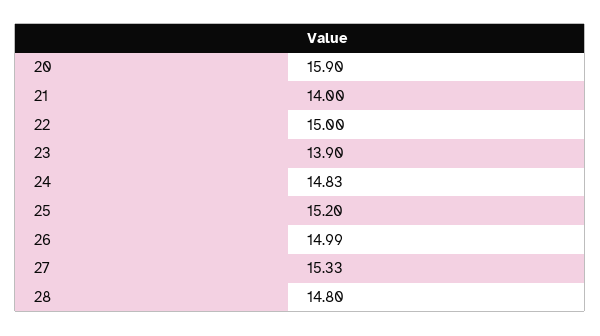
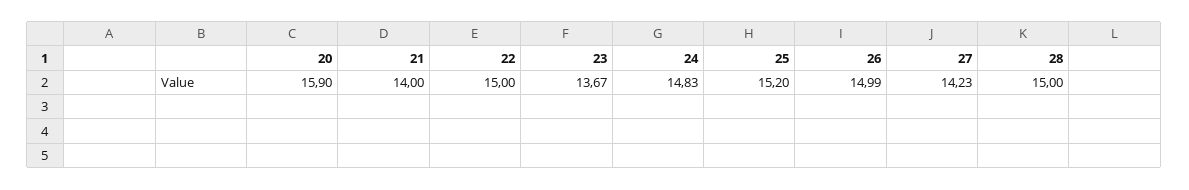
23: 13.9 -> 13.67
27: 15.33 -> 14.23
28: 14.8 -> 15

